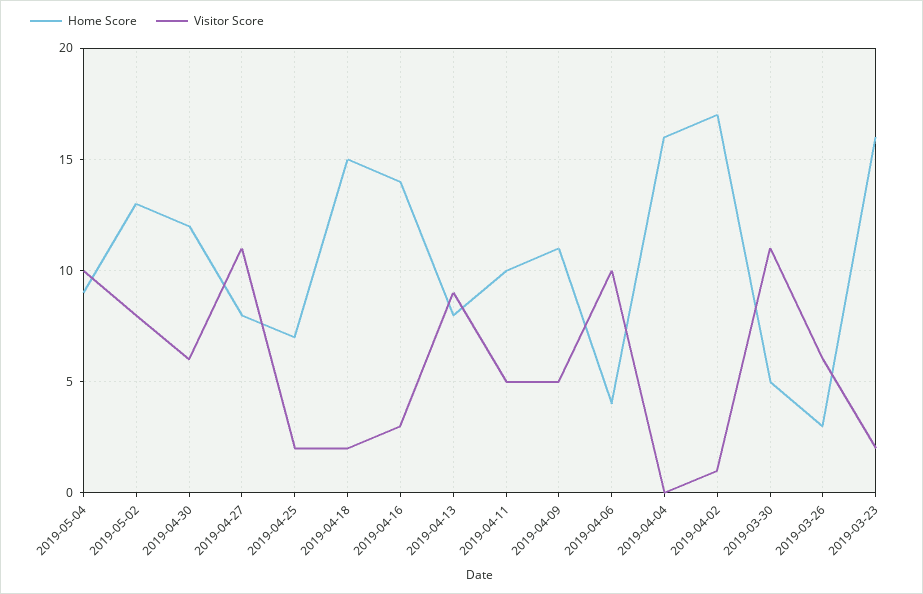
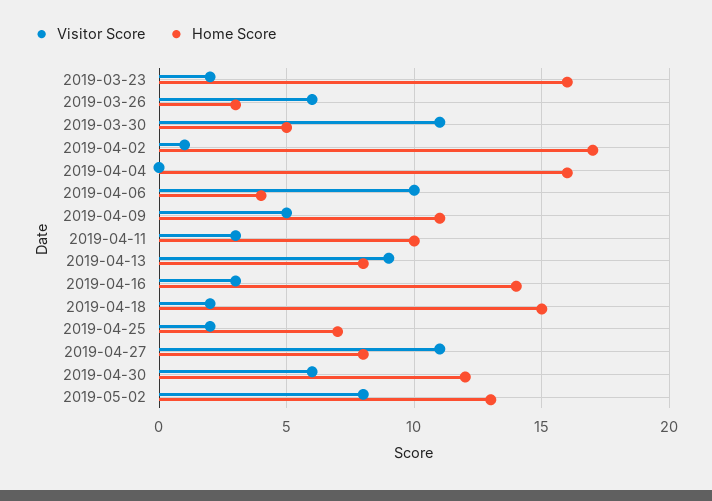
Home Score, 2019-05-04: 9 -> none
Visitor Score, 2019-05-04: 10 -> none
Visitor Score, 2019-04-11: 5 -> 3

